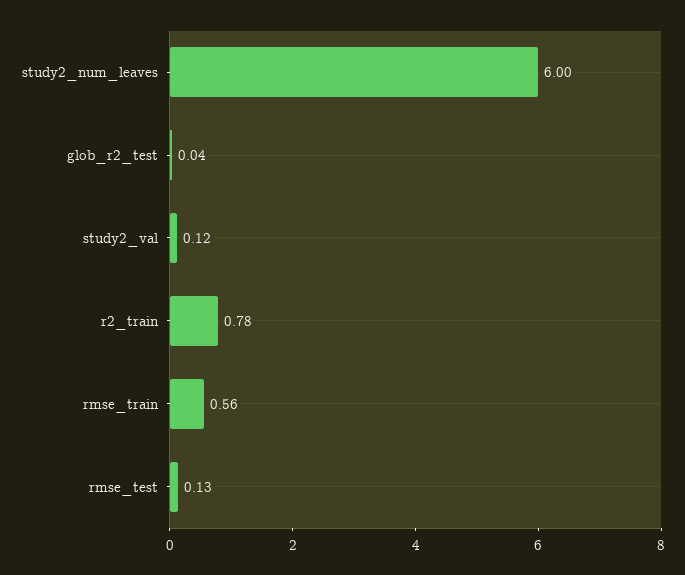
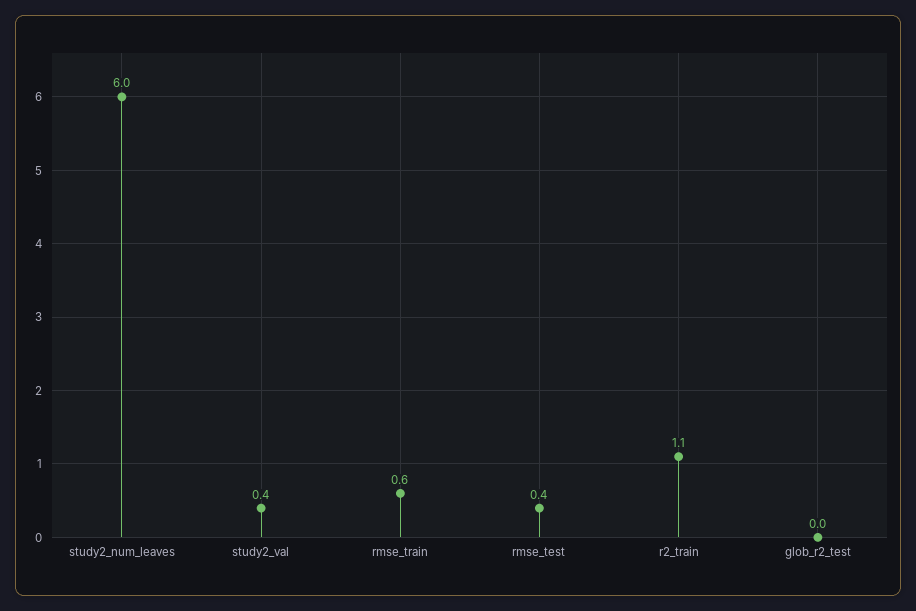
study2_val: 0.12 -> 0.4
r2_train: 0.78 -> 1.1
rmse_test: 0.13 -> 0.4

